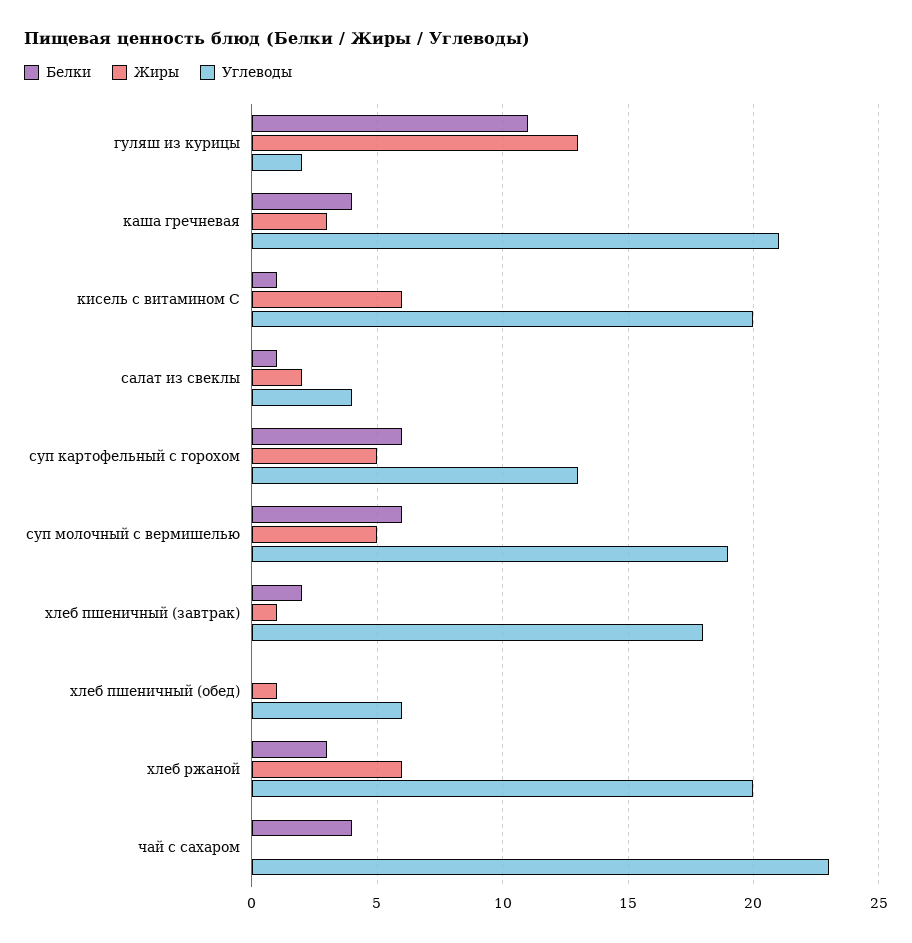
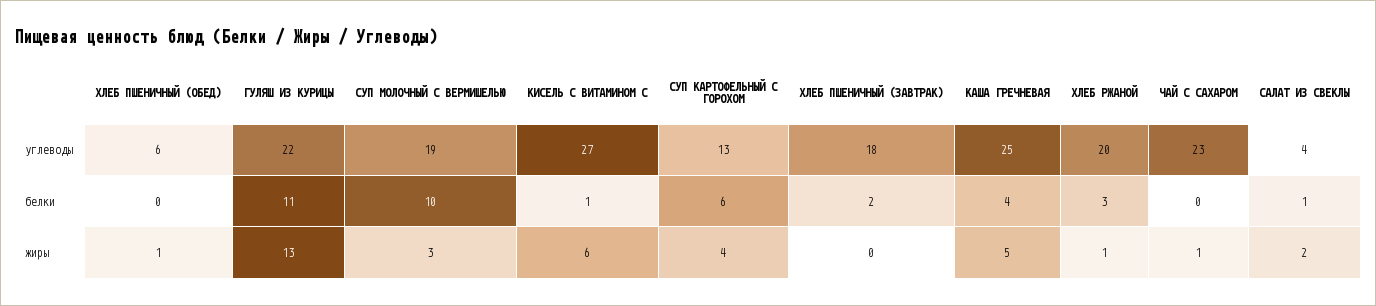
Углеводы, гуляш из курицы: 2 -> 22
Жиры, каша гречневая: 3 -> 5
Углеводы, каша гречневая: 21 -> 25
Углеводы, кисель с витамином С: 20 -> 27
Жиры, суп картофельный с горохом: 5 -> 4
Белки, суп молочный с вермишелью: 6 -> 10
Жиры, суп молочный с вермишелью: 5 -> 3
Жиры, хлеб пшеничный (завтрак): 1 -> 0
Жиры, хлеб ржаной: 6 -> 1
Белки, чай с сахаром: 4 -> 0
Жиры, чай с сахаром: 0 -> 1

